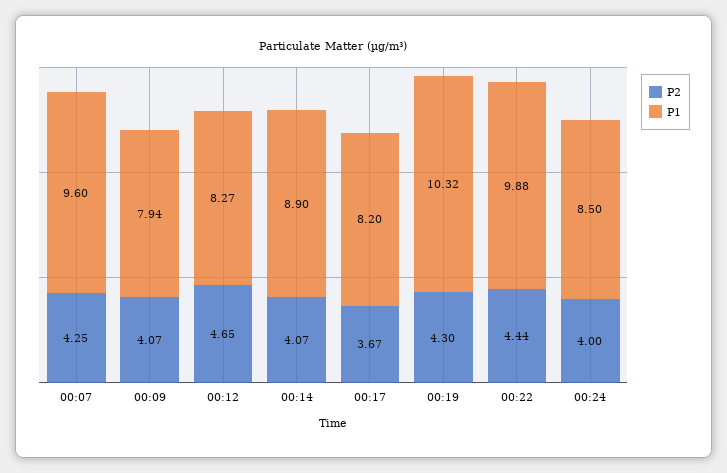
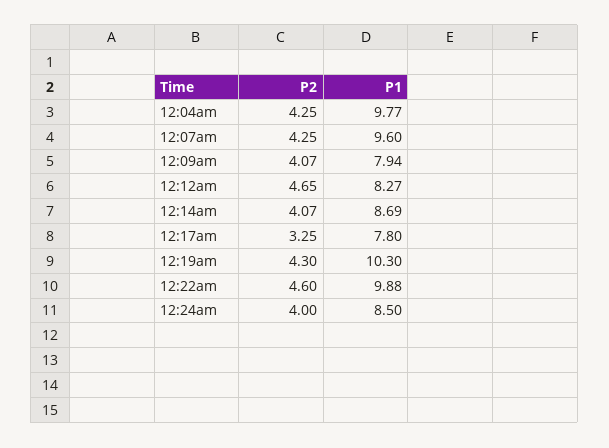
P1, 00:14: 8.9 -> 8.69
P2, 00:17: 3.67 -> 3.25
P1, 00:17: 8.2 -> 7.8
P1, 00:19: 10.32 -> 10.3
P2, 00:22: 4.44 -> 4.6
P2, 12:04am: none -> 4.25
P1, 12:04am: none -> 9.77

